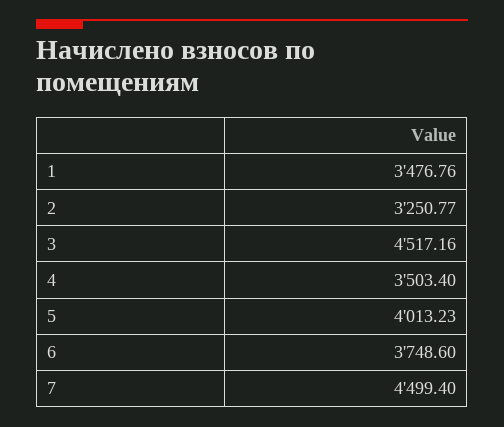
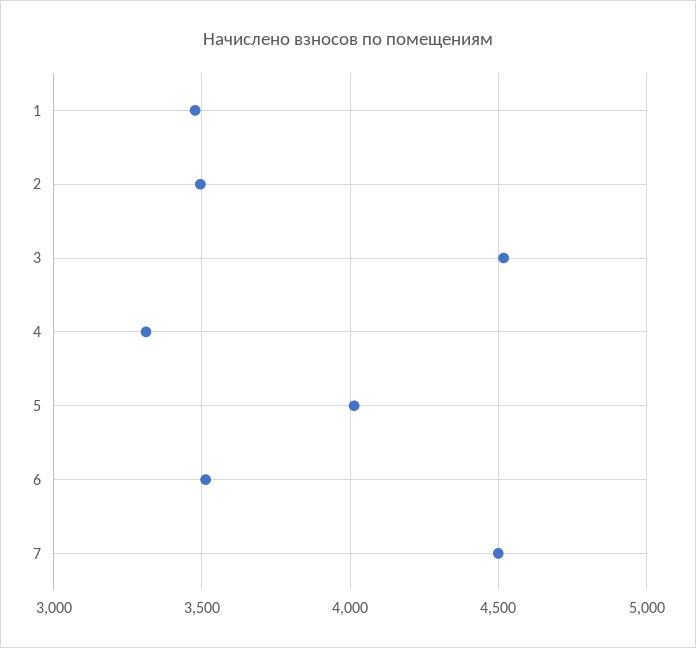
2: 3250.77 -> 3500
4: 3503.4 -> 3300
6: 3748.6 -> 3500

